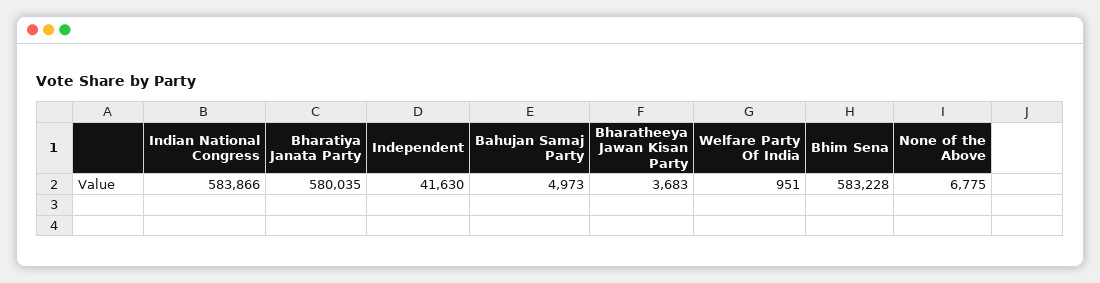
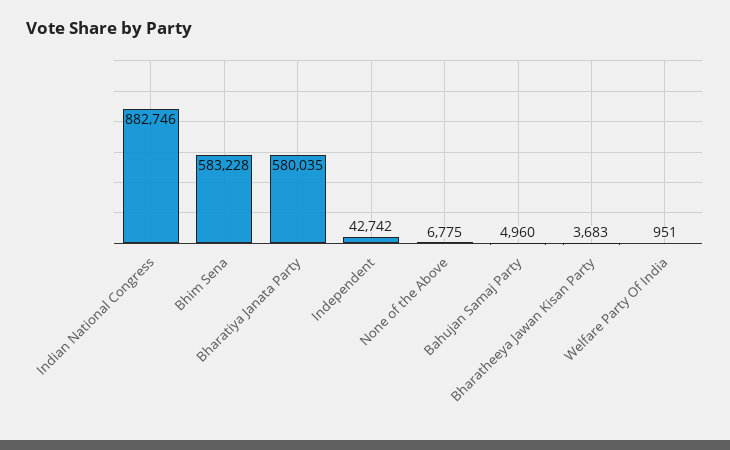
Indian National Congress: 583866 -> 882746
Independent: 41630 -> 42742
Bahujan Samaj Party: 4973 -> 4960

